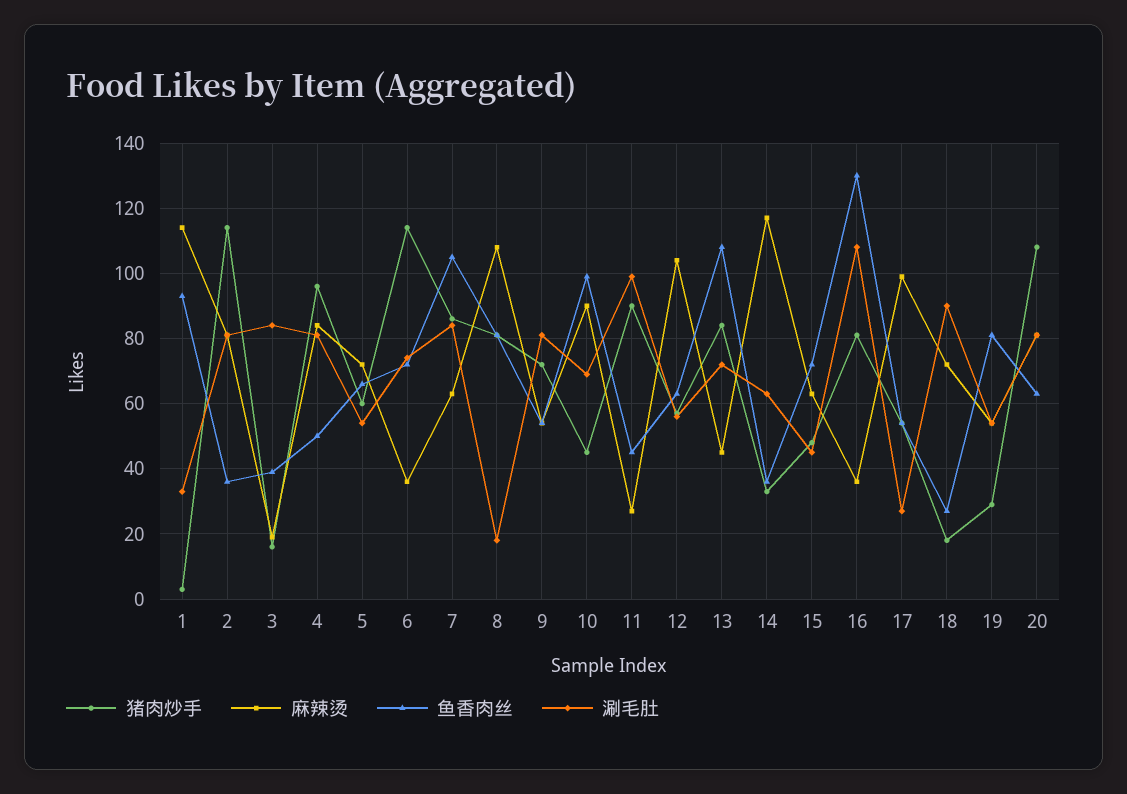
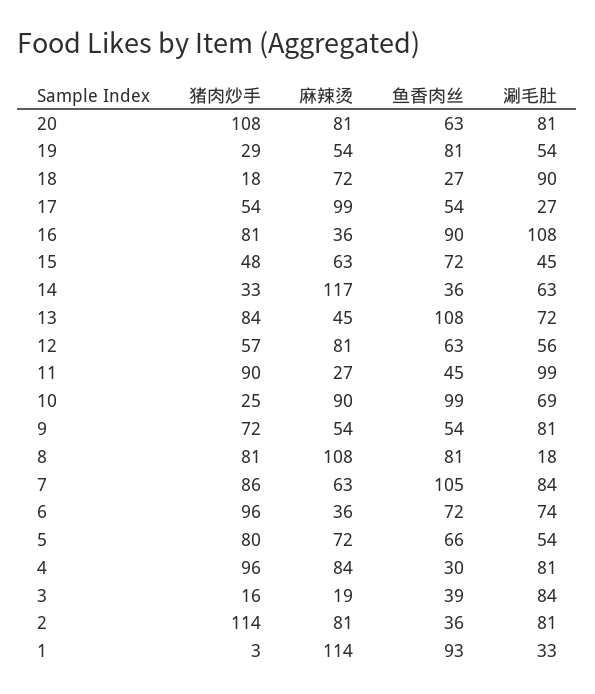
鱼香肉丝, 4: 50 -> 30
猪肉炒手, 5: 60 -> 80
猪肉炒手, 6: 115 -> 96
猪肉炒手, 10: 45 -> 25
麻辣烫, 12: 105 -> 81
鱼香肉丝, 16: 130 -> 90

